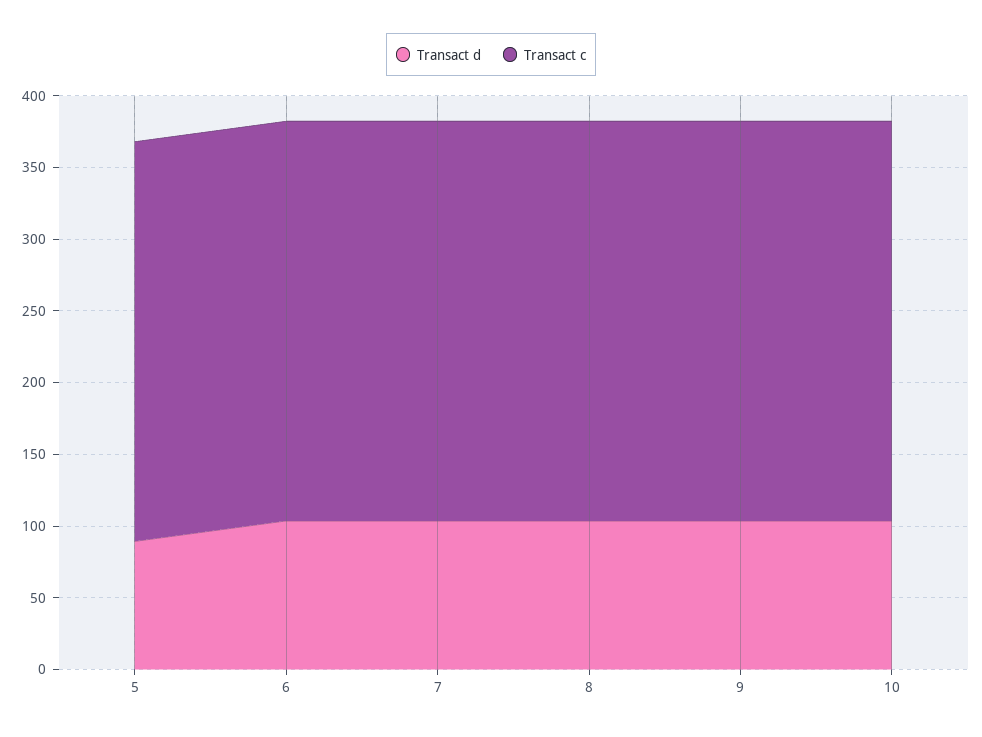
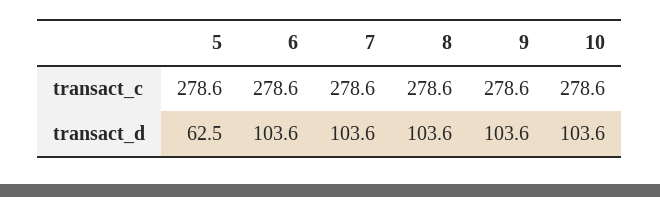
Transact d, 5: 90 -> 62.5

